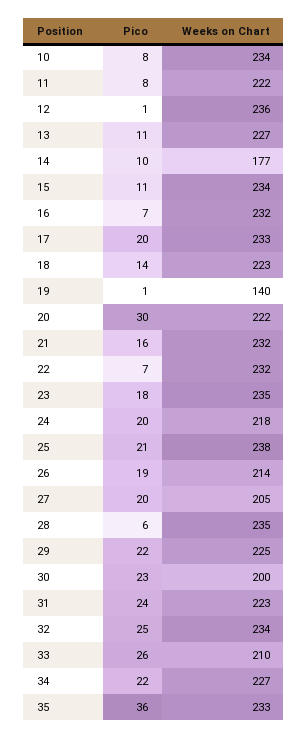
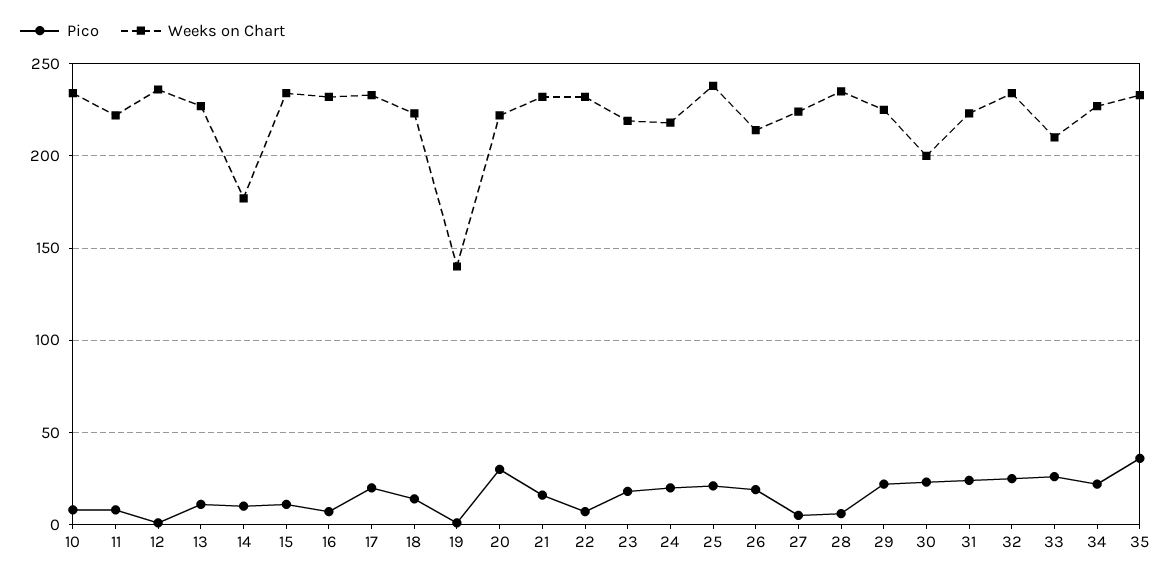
Weeks on Chart, 23: 235 -> 220
Pico, 27: 20 -> 5
Weeks on Chart, 27: 205 -> 225

